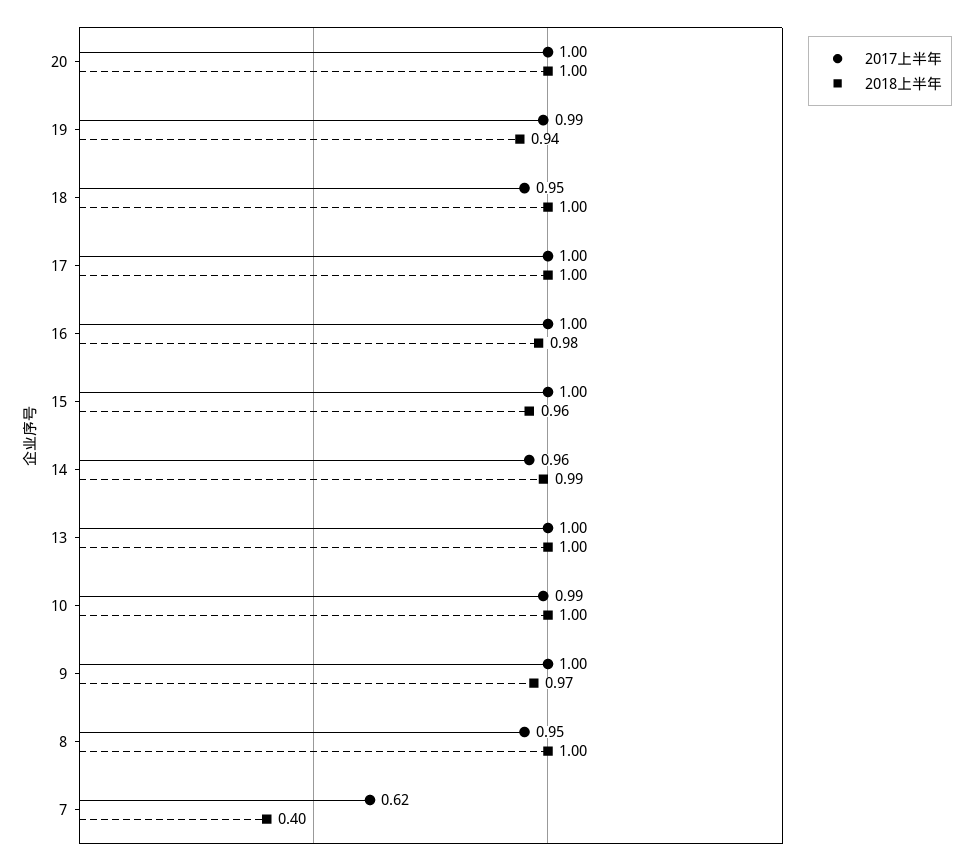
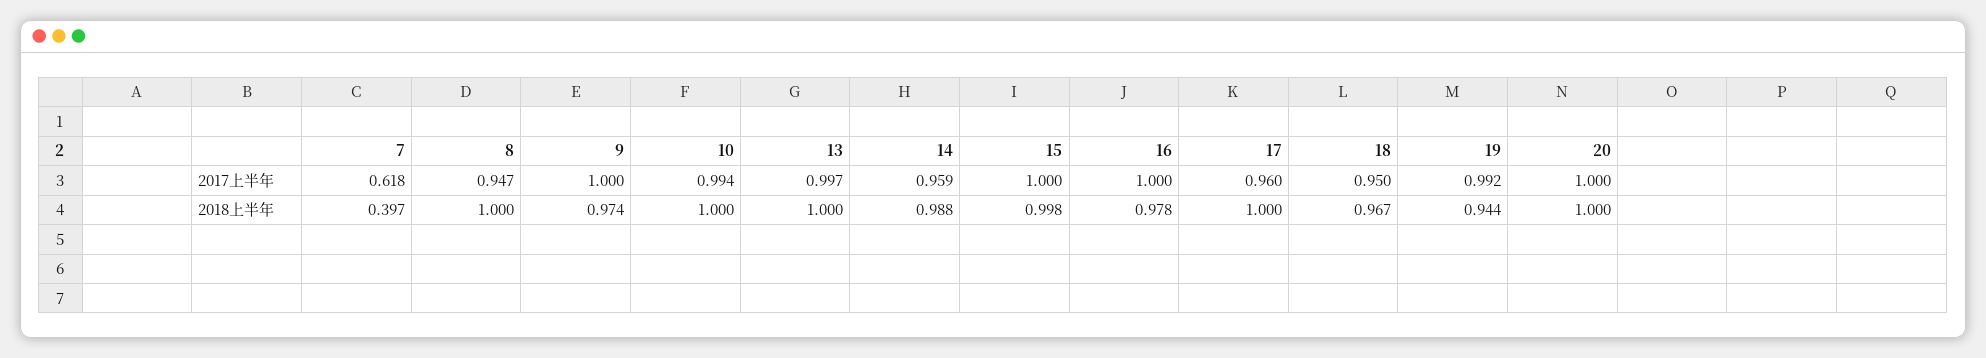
2018上半年, 18: 1 -> 0.967
2017上半年, 17: 1 -> 0.96
2018上半年, 15: 0.96 -> 0.998

